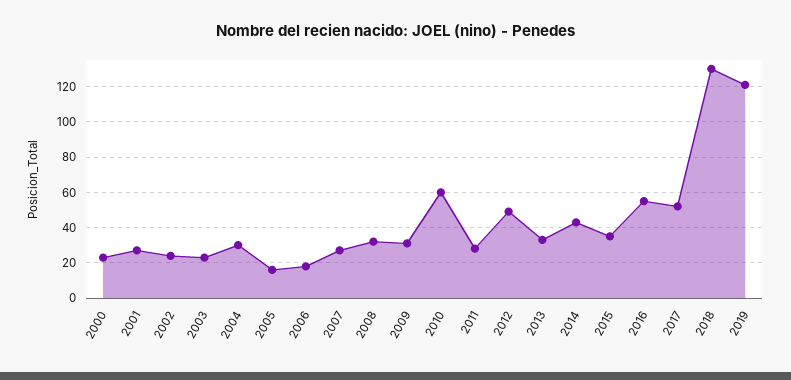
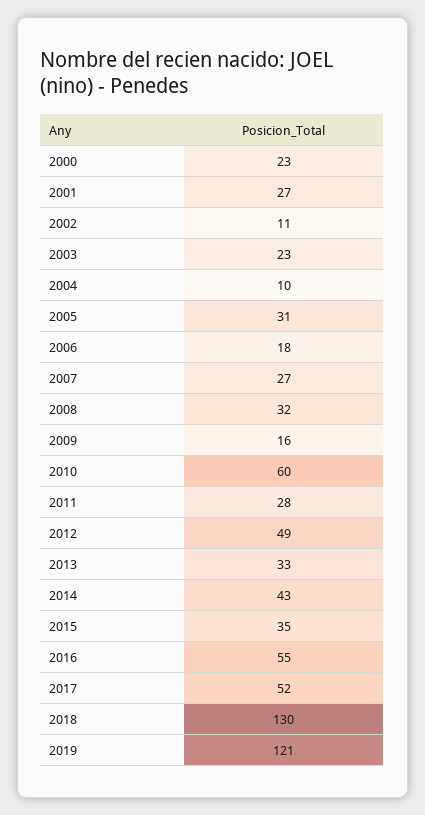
2002: 25 -> 11
2004: 30 -> 10
2005: 15 -> 31
2009: 30 -> 16

